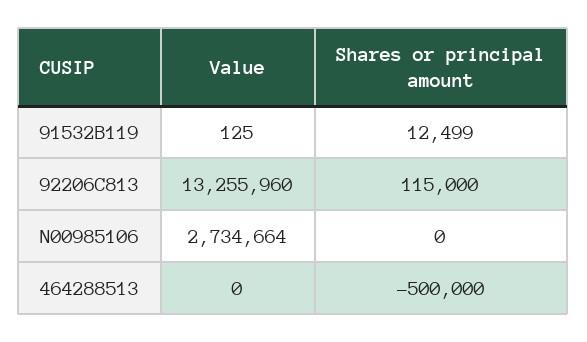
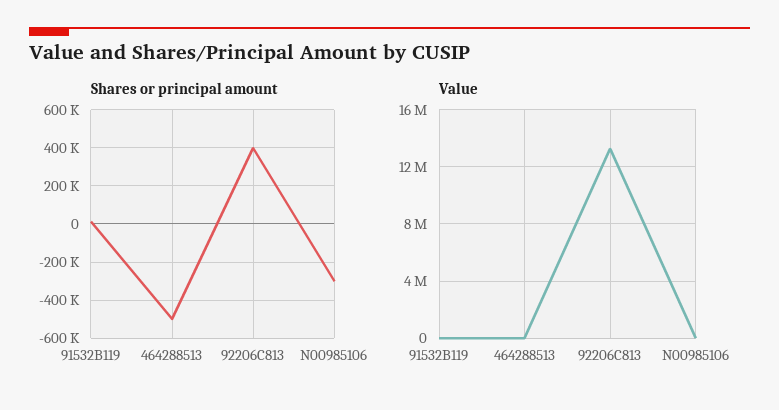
Shares or principal amount, 92206C813: 115000 -> 400000
Value, N00985106: 2734664 -> 0
Shares or principal amount, N00985106: 0 -> -300000

